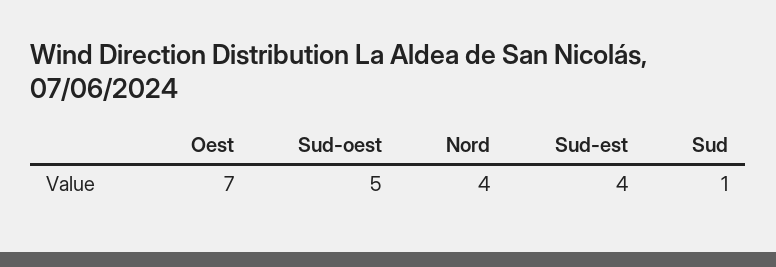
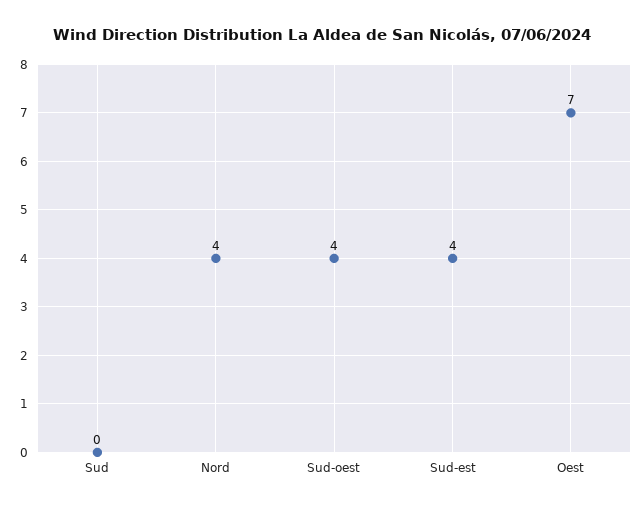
Sud-oest: 5 -> 4
Sud: 1 -> 0

